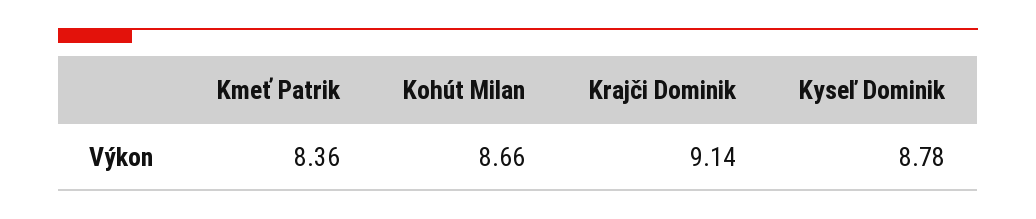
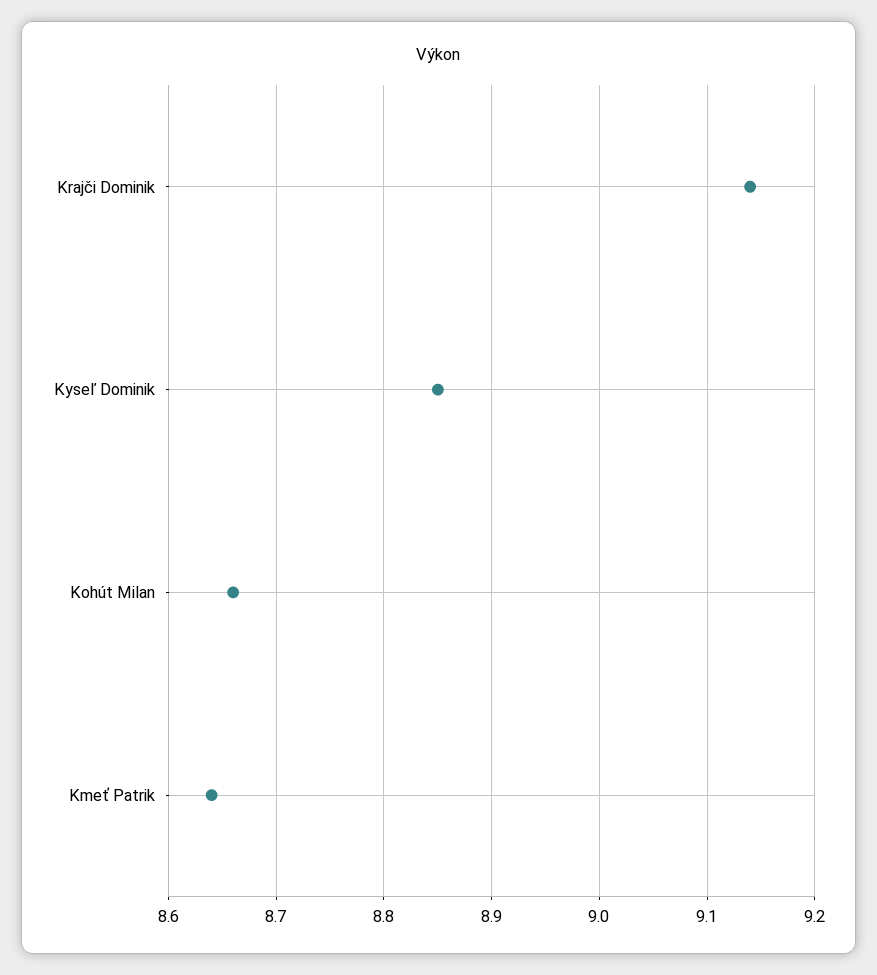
Kmeť Patrik: 8.36 -> 8.64
Kyseľ Dominik: 8.78 -> 8.85

